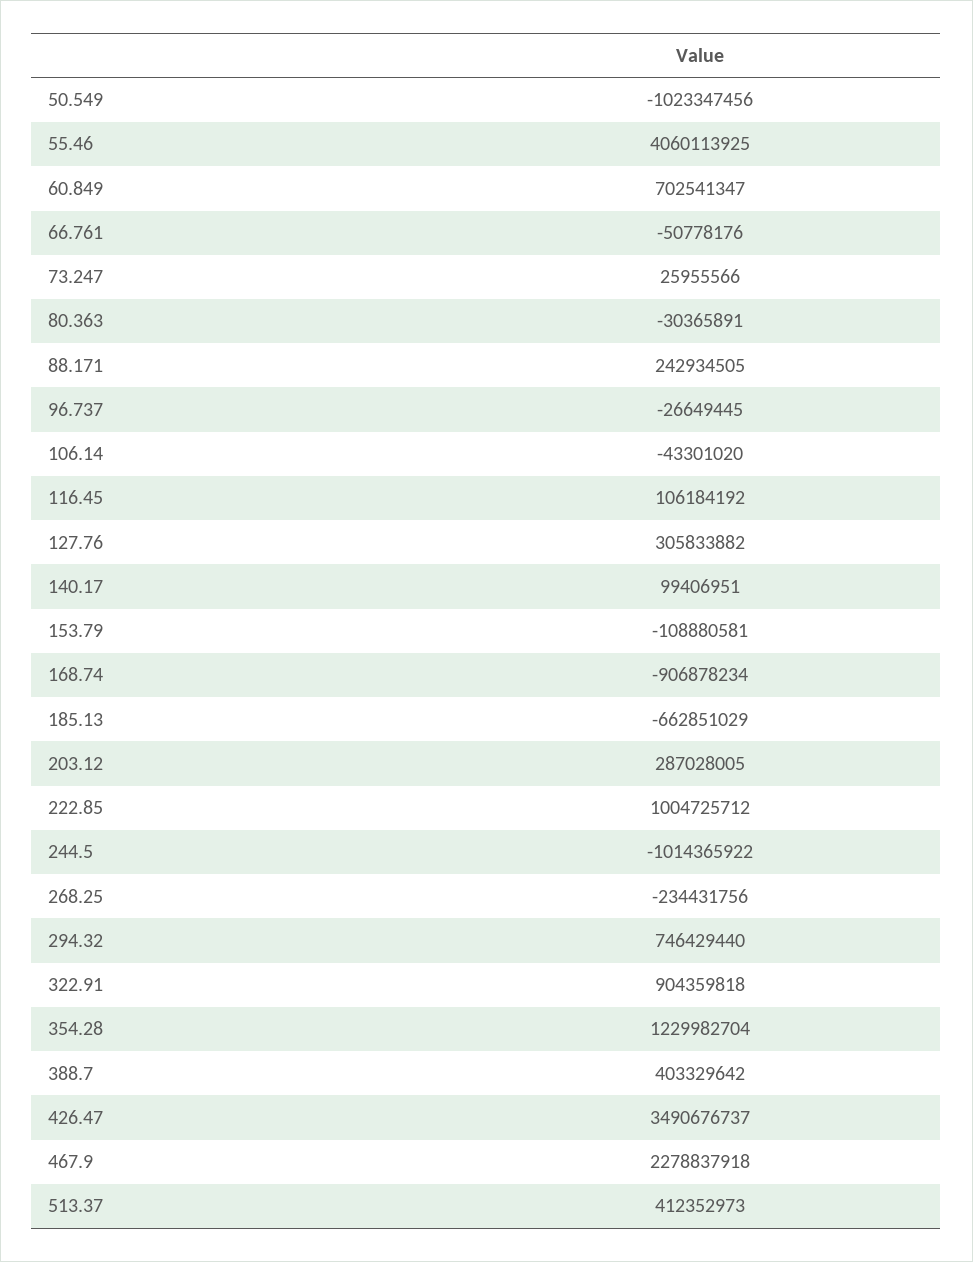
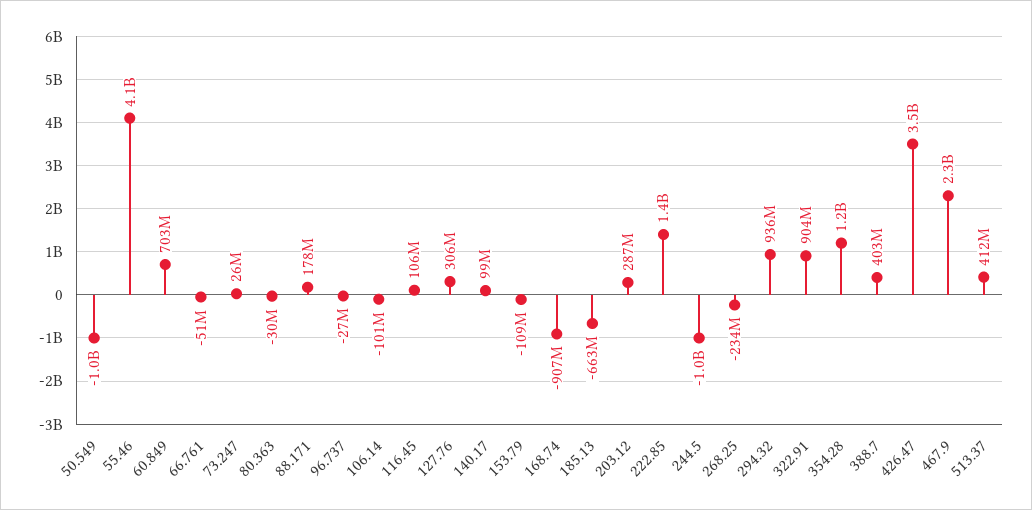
88.171: 242934505 -> 178000000
106.14: -43301020 -> -101000000
222.85: 1004725712 -> 1400000000
294.32: 746429440 -> 936000000

